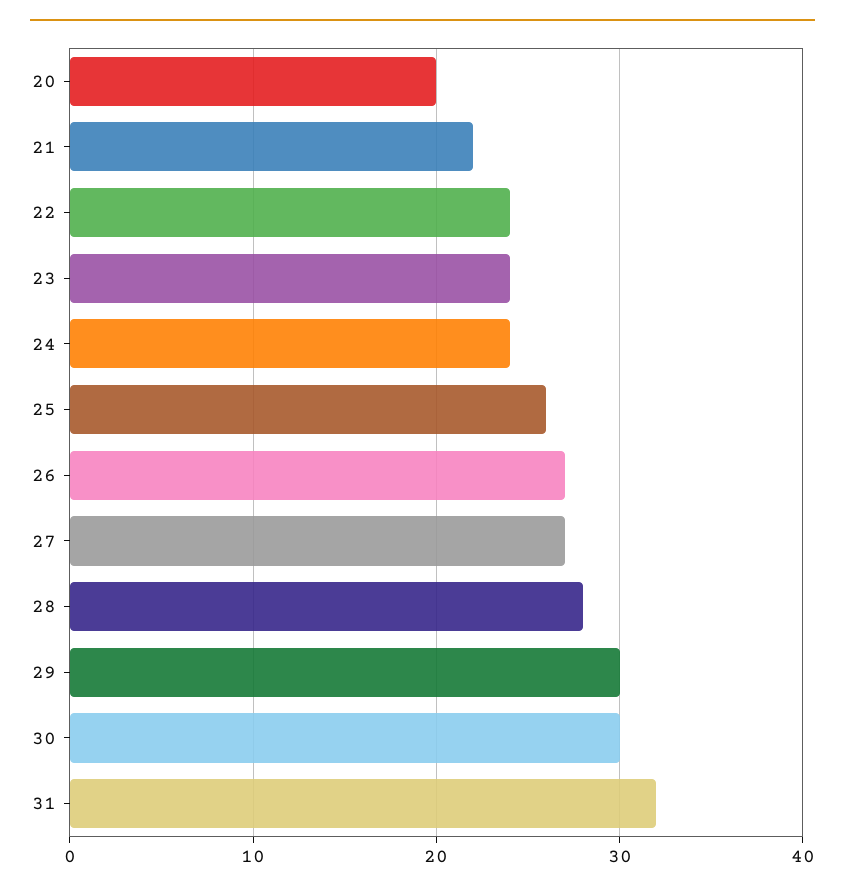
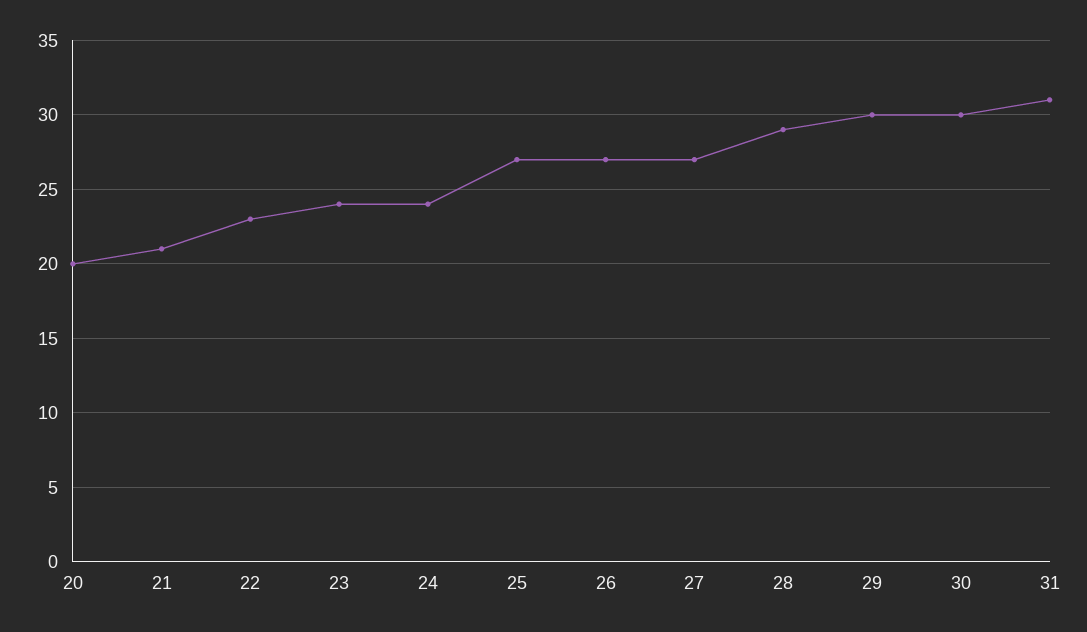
21: 22 -> 21
22: 24 -> 23
25: 26 -> 27
28: 28 -> 29
31: 32 -> 31

